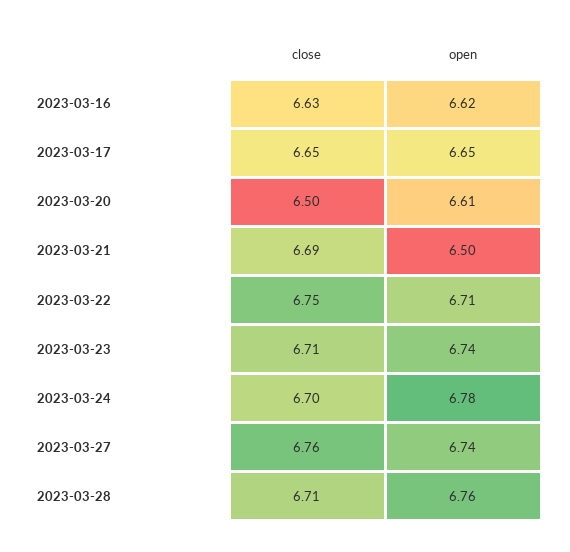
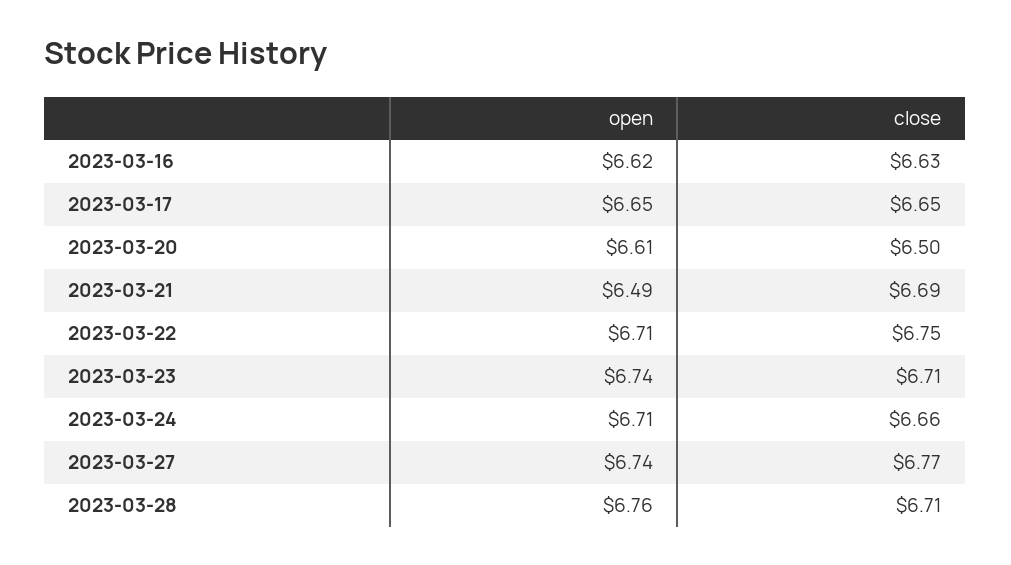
open, 2023-03-21: 6.5 -> 6.49
close, 2023-03-24: 6.7 -> 6.66
open, 2023-03-24: 6.78 -> 6.71
close, 2023-03-27: 6.76 -> 6.77

